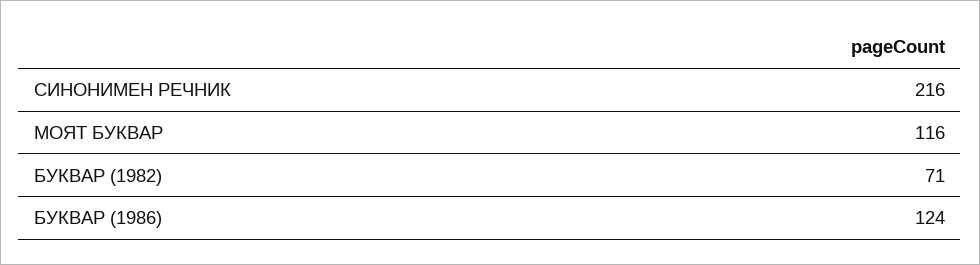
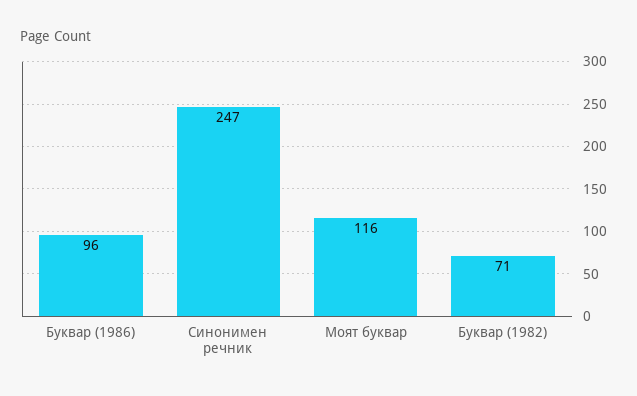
СИНОНИМЕН РЕЧНИК: 216 -> 247
БУКВАР (1986): 124 -> 96

